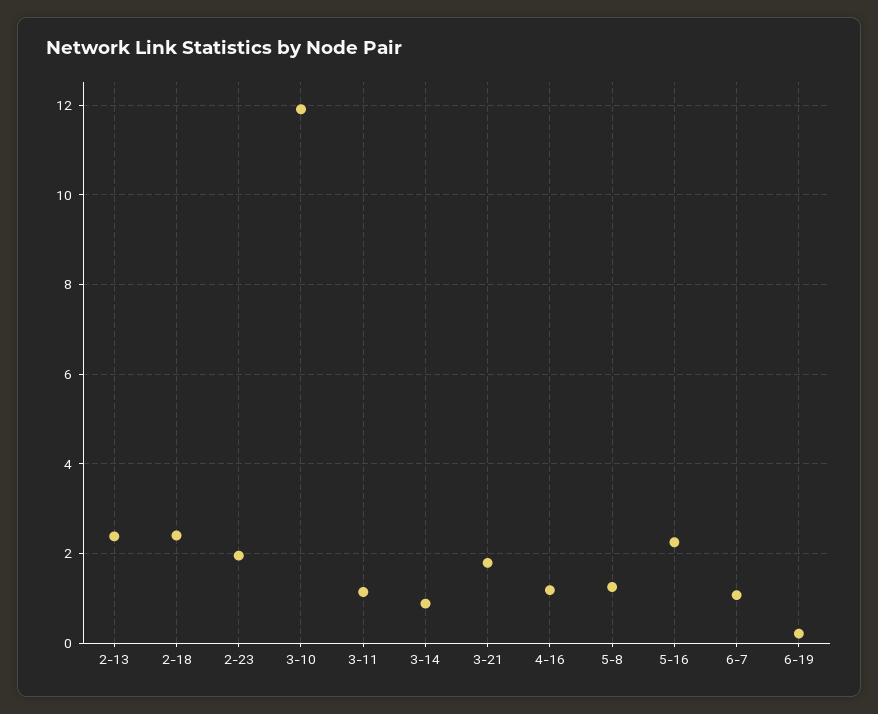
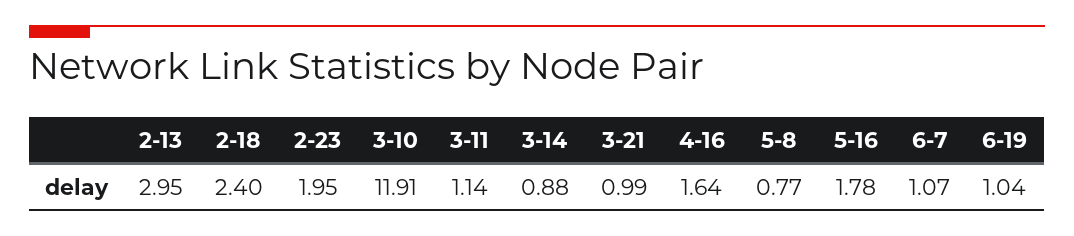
2-13: 2.4 -> 2.95
3-21: 1.8 -> 0.99
4-16: 1.2 -> 1.64
5-8: 1.2 -> 0.77
5-16: 2.2 -> 1.78
6-19: 0.2 -> 1.04

